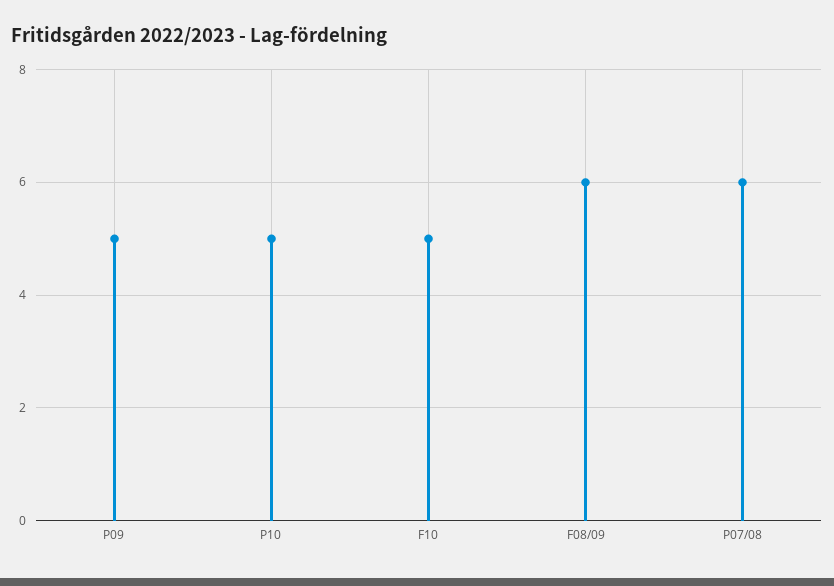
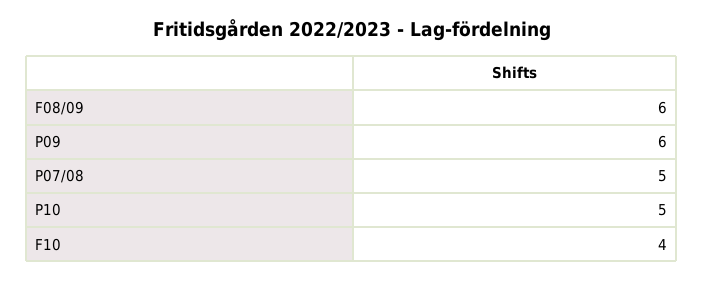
P09: 5 -> 6
F10: 5 -> 4
P07/08: 6 -> 5

